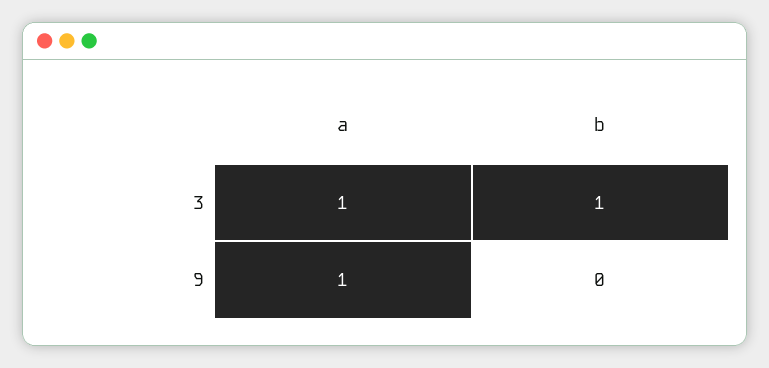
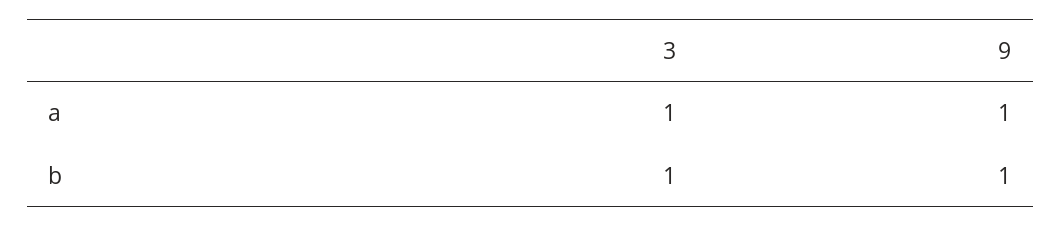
b, 9: 0 -> 1

